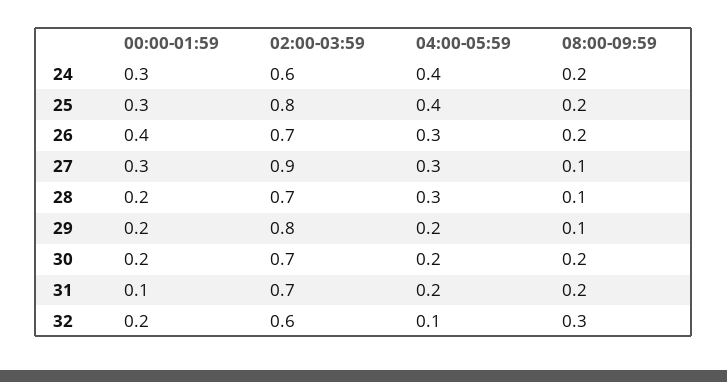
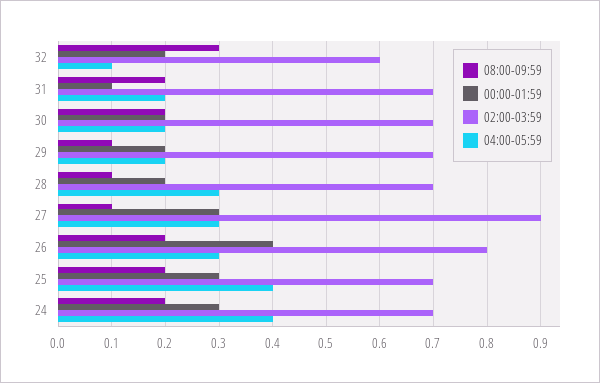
02:00-03:59, 24: 0.6 -> 0.7
02:00-03:59, 25: 0.8 -> 0.7
02:00-03:59, 26: 0.7 -> 0.8
02:00-03:59, 29: 0.8 -> 0.7

